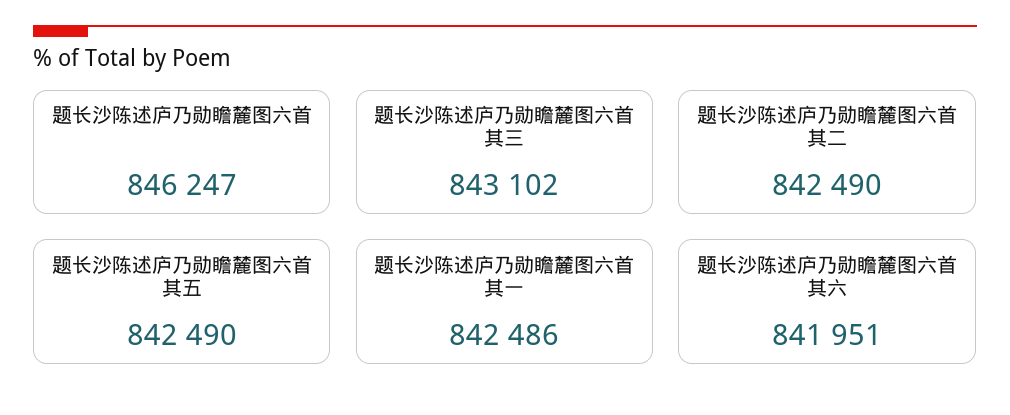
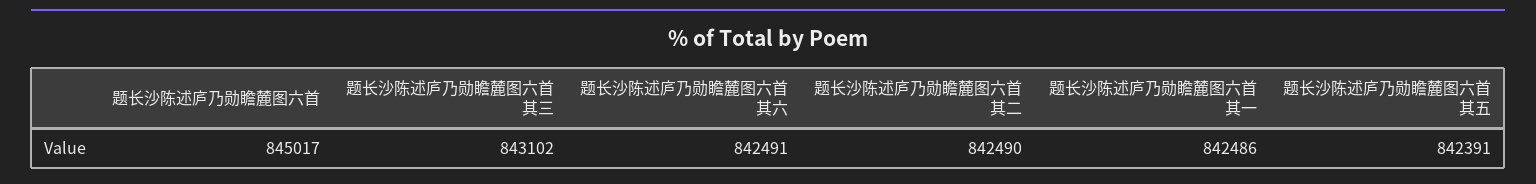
题长沙陈述庐乃勋瞻麓图六首: 846247 -> 845017
题长沙陈述庐乃勋瞻麓图六首 其五: 842490 -> 842391
题长沙陈述庐乃勋瞻麓图六首 其六: 841951 -> 842491

